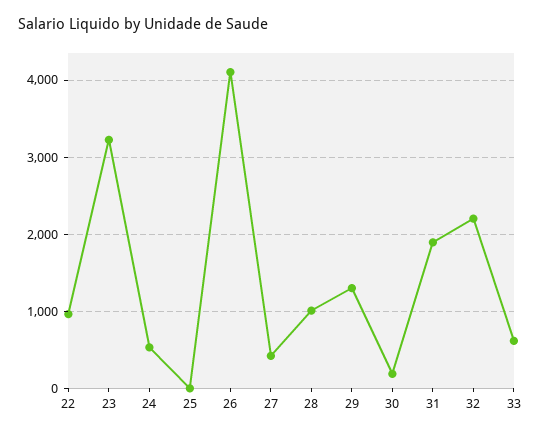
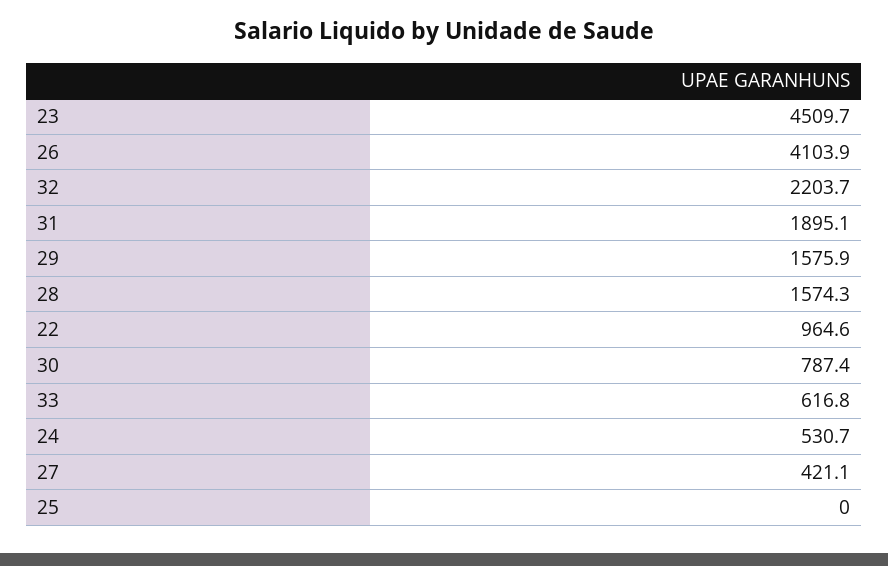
23: 3200 -> 4509.7
28: 1000 -> 1574.3
29: 1300 -> 1575.9
30: 200 -> 787.4

